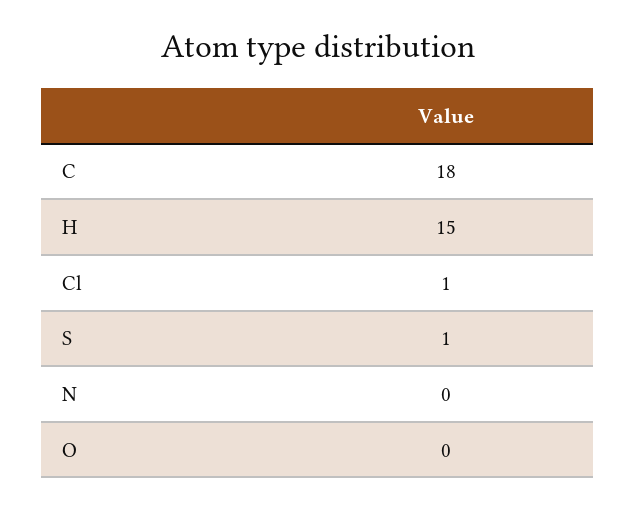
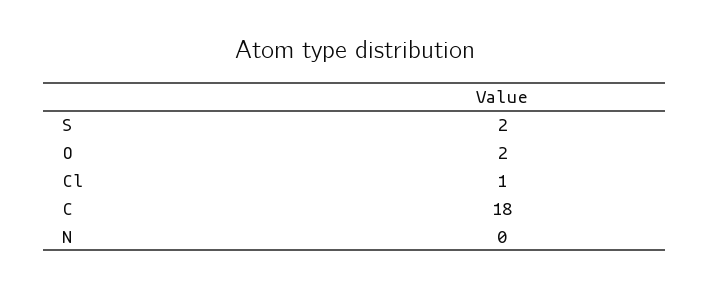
H: 15 -> none
S: 1 -> 2
O: 0 -> 2

